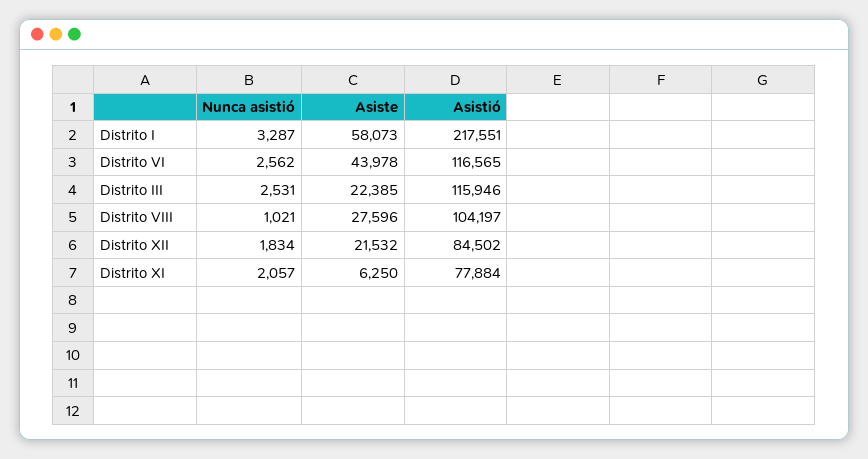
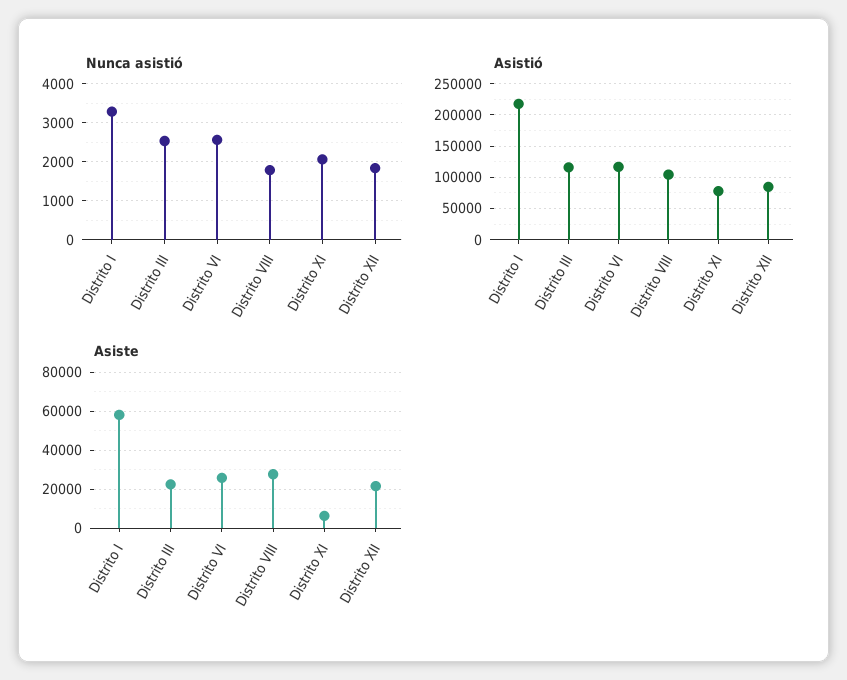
Asiste, Distrito VI: 43978 -> 25000
Nunca asistió, Distrito VIII: 1021 -> 1800

